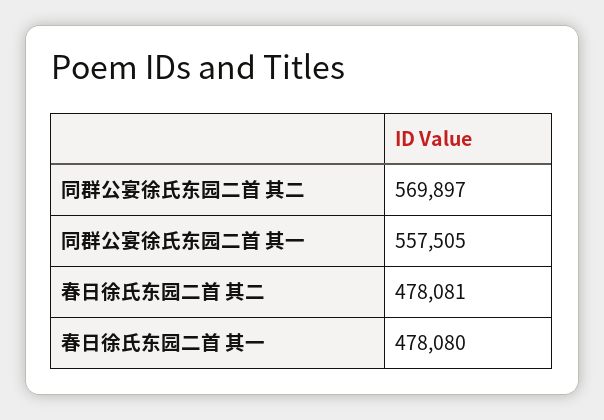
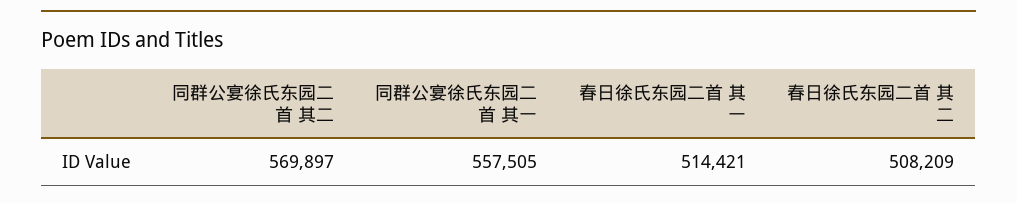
春日徐氏东园二首 其二: 478081 -> 508209
春日徐氏东园二首 其一: 478080 -> 514421

